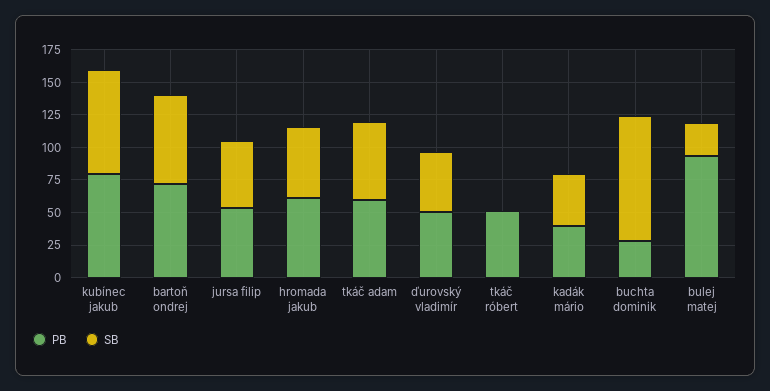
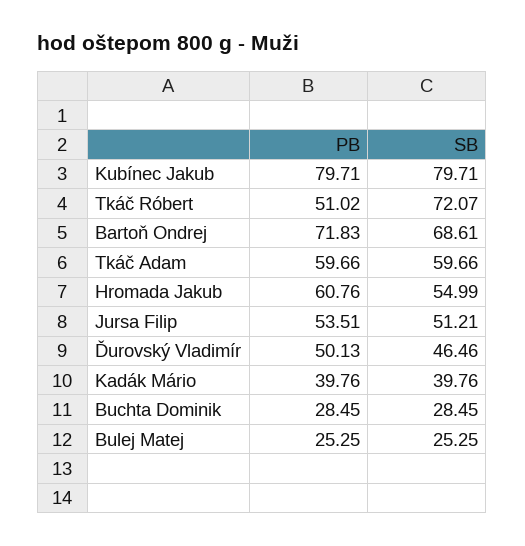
SB, tkáč róbert: 0 -> 72.07
SB, buchta dominik: 100 -> 28.45
PB, bulej matej: 100 -> 25.25

